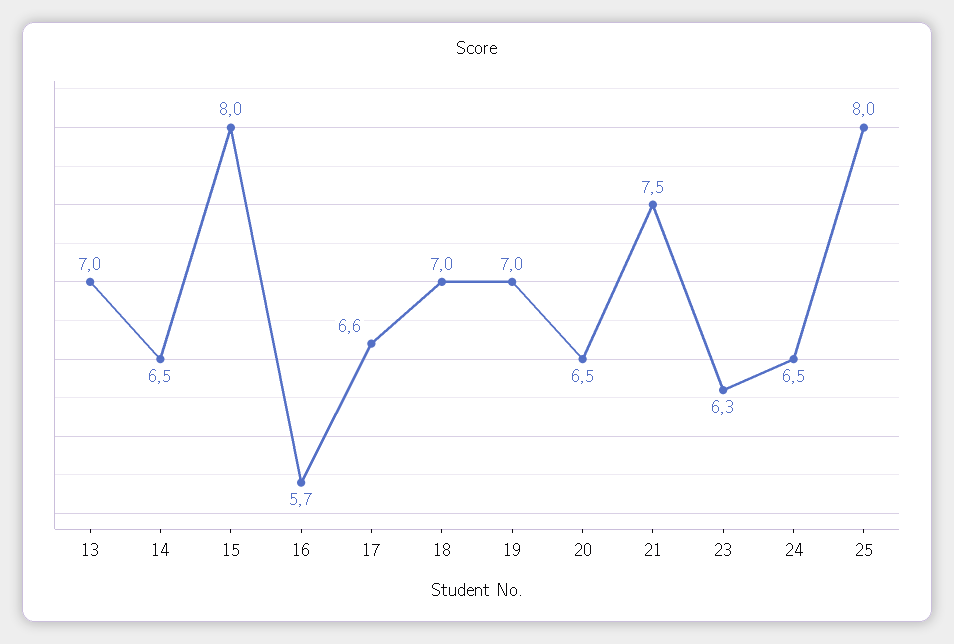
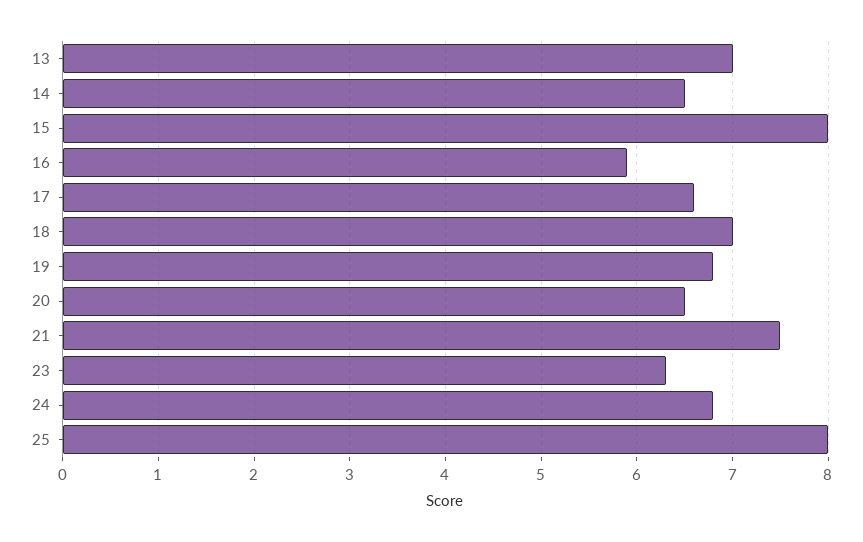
16: 5.7 -> 5.9
19: 7 -> 6.8
24: 6.5 -> 6.8

